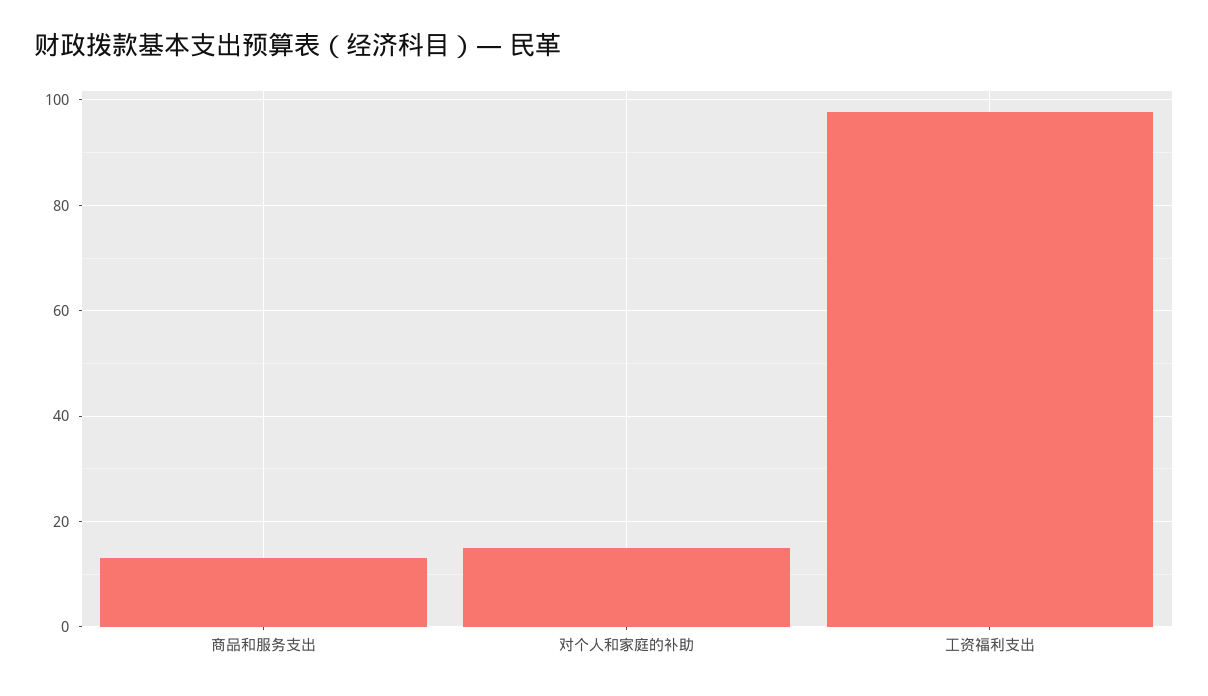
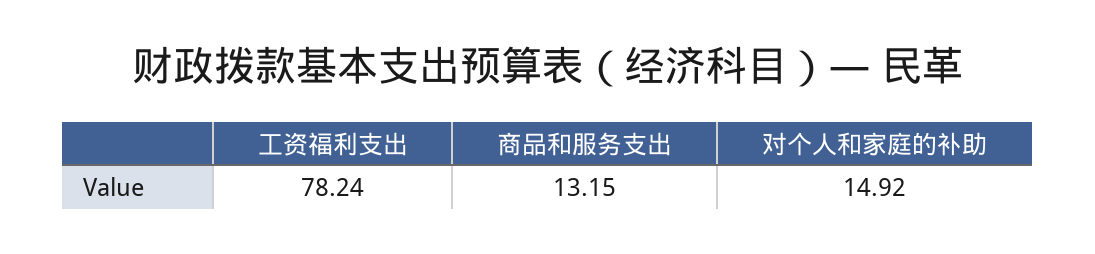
工资福利支出: 98 -> 78.24

